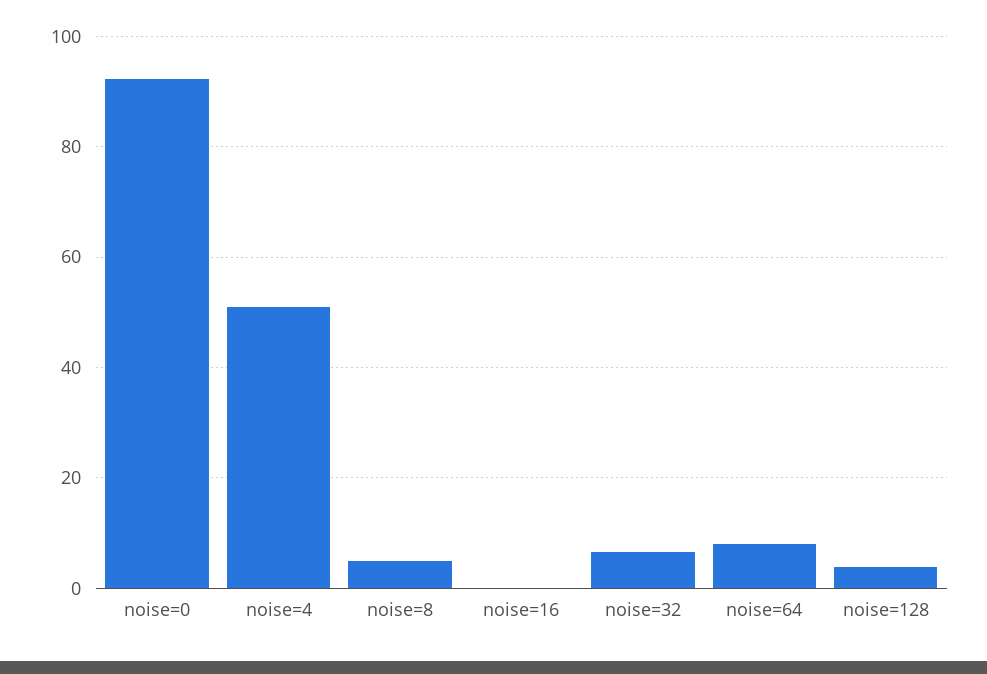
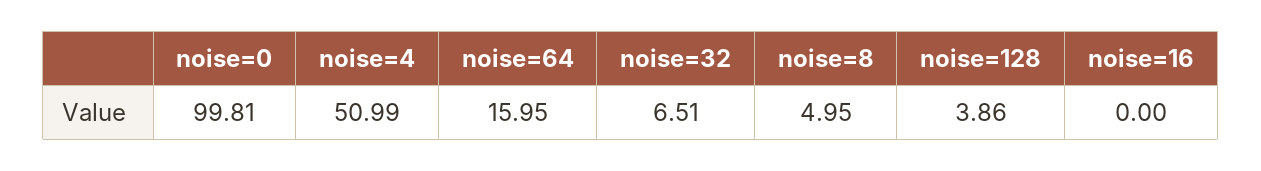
noise=0: 92 -> 99.81
noise=64: 8 -> 15.95

